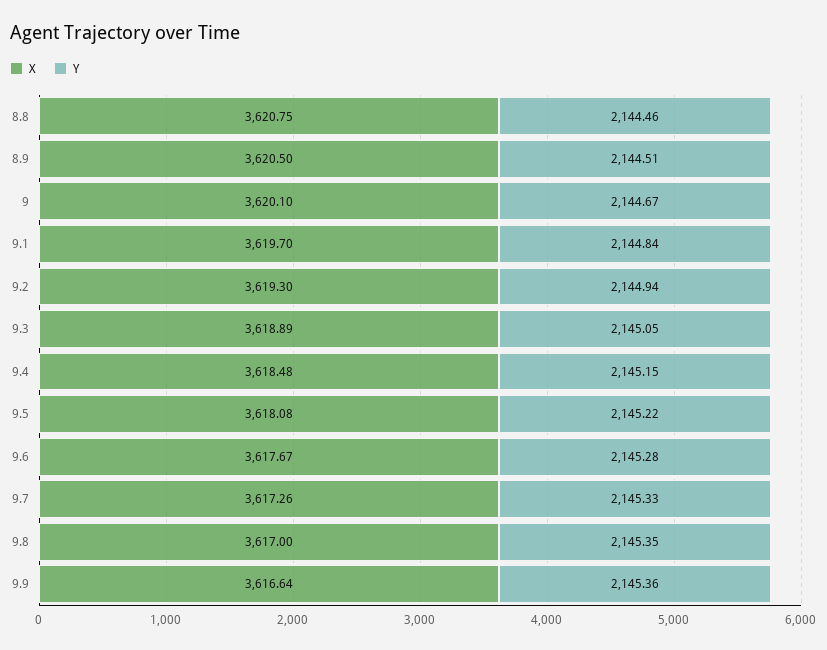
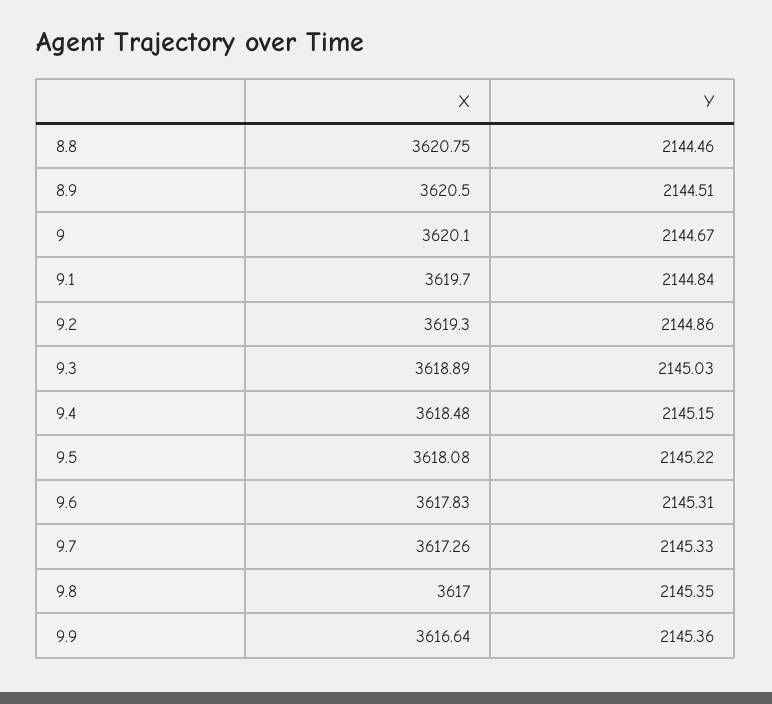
Y, 9.2: 2144.94 -> 2144.86
Y, 9.3: 2145.05 -> 2145.03
X, 9.6: 3617.67 -> 3617.83
Y, 9.6: 2145.28 -> 2145.31

